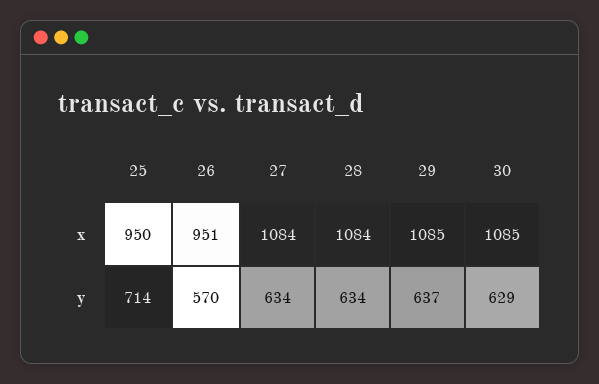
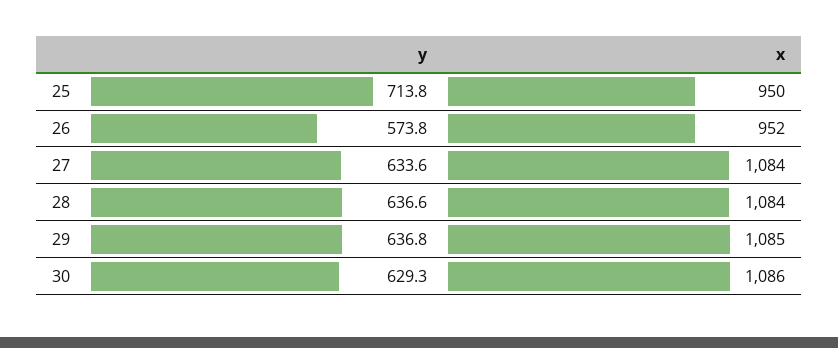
26, x: 951 -> 952
30, x: 1085 -> 1086
26, y: 570 -> 573.8
28, y: 634 -> 636.6

